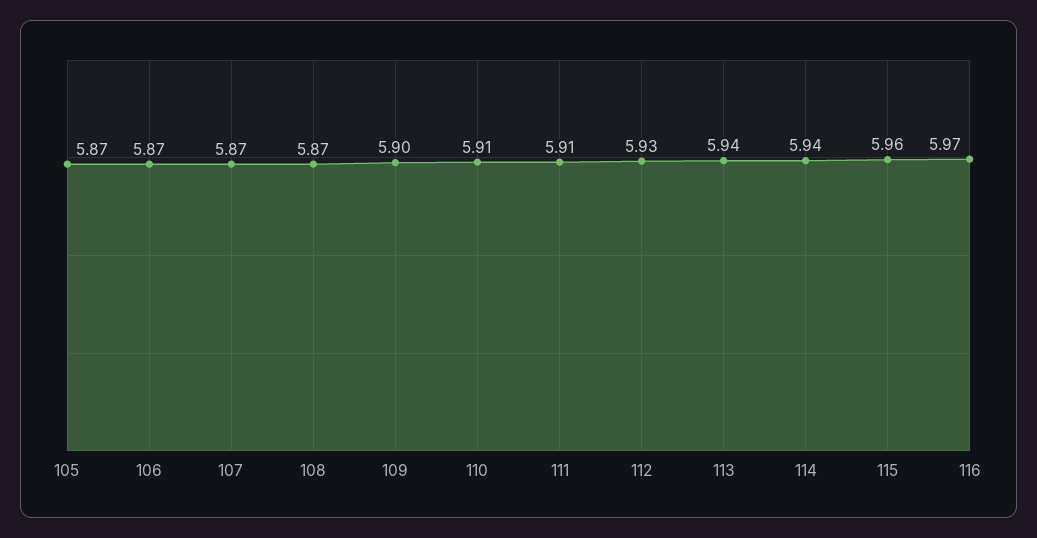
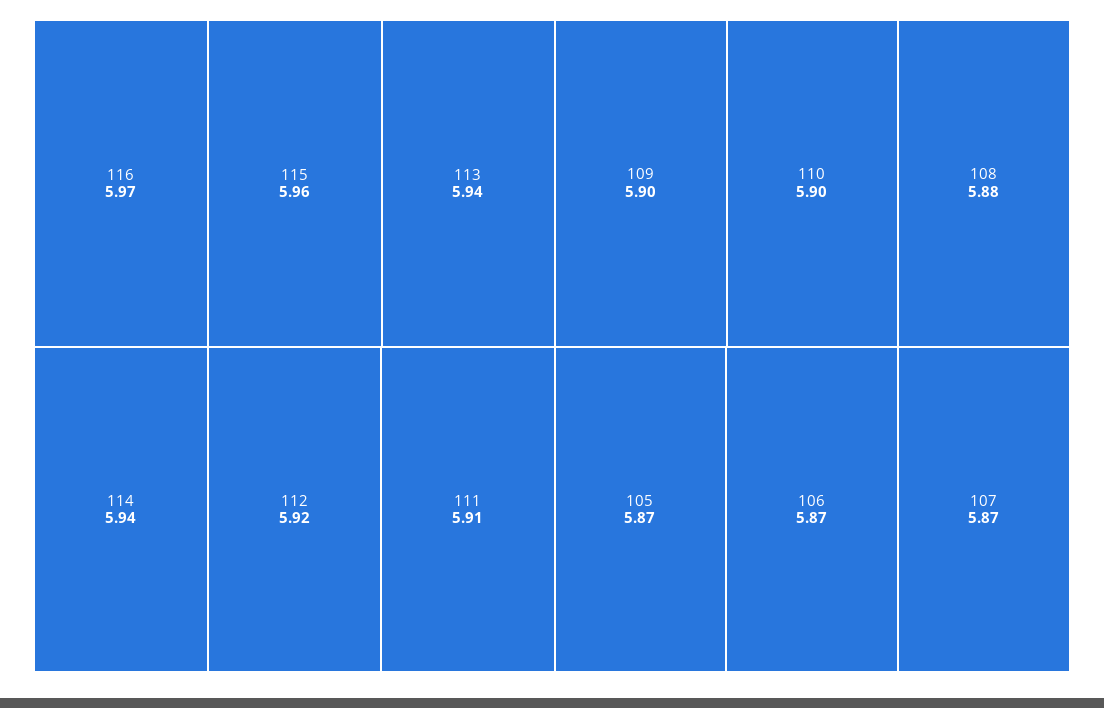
108: 5.87 -> 5.88
110: 5.91 -> 5.9
112: 5.93 -> 5.92

